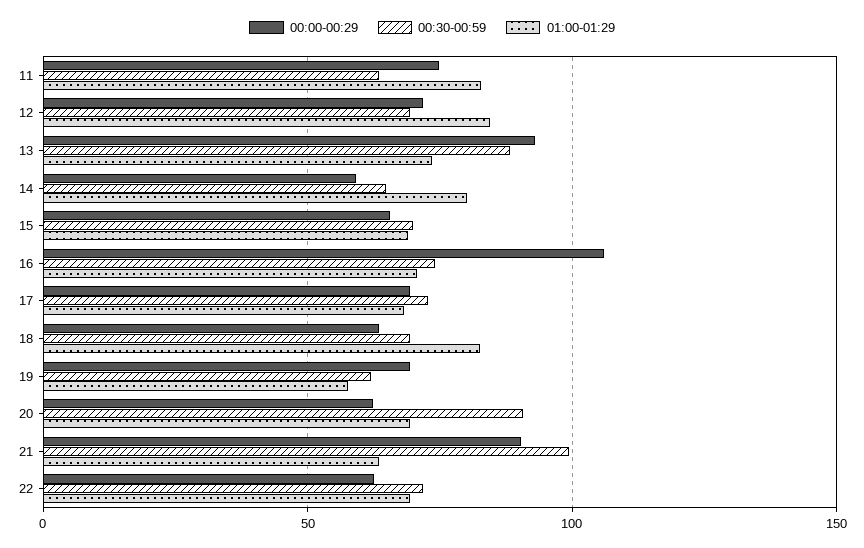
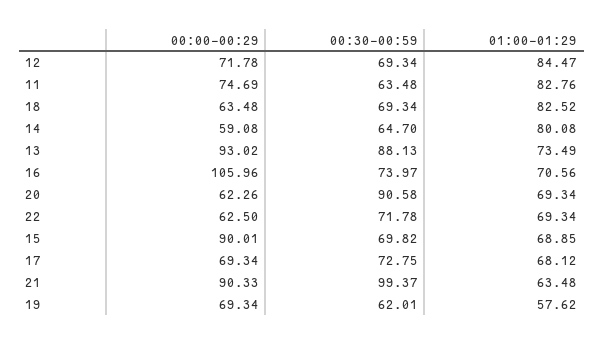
00:00-00:29, 15: 65 -> 90.01

